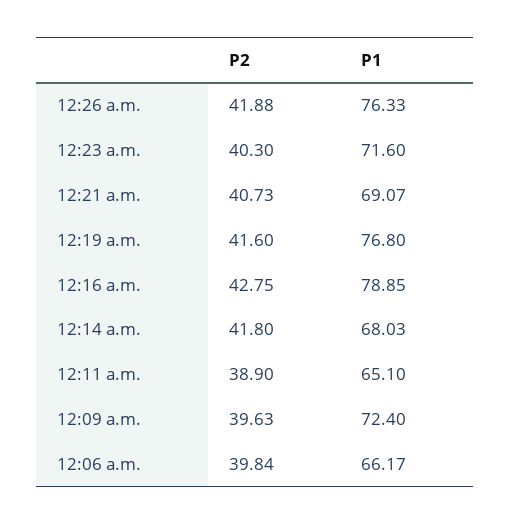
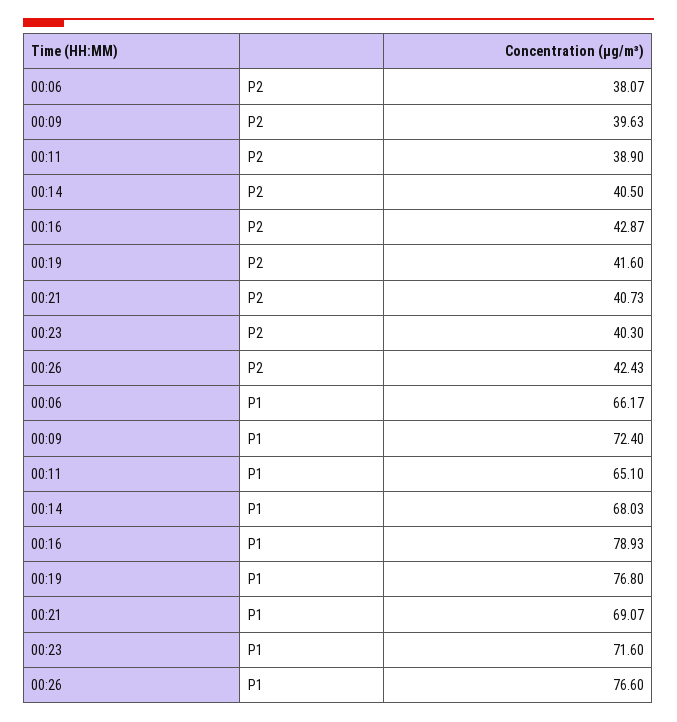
P2, 12:26 a.m.: 41.88 -> 42.43
P1, 12:26 a.m.: 76.33 -> 76.6
P2, 12:16 a.m.: 42.75 -> 42.87
P1, 12:16 a.m.: 78.85 -> 78.93
P2, 12:14 a.m.: 41.8 -> 40.5
P2, 12:06 a.m.: 39.84 -> 38.07

